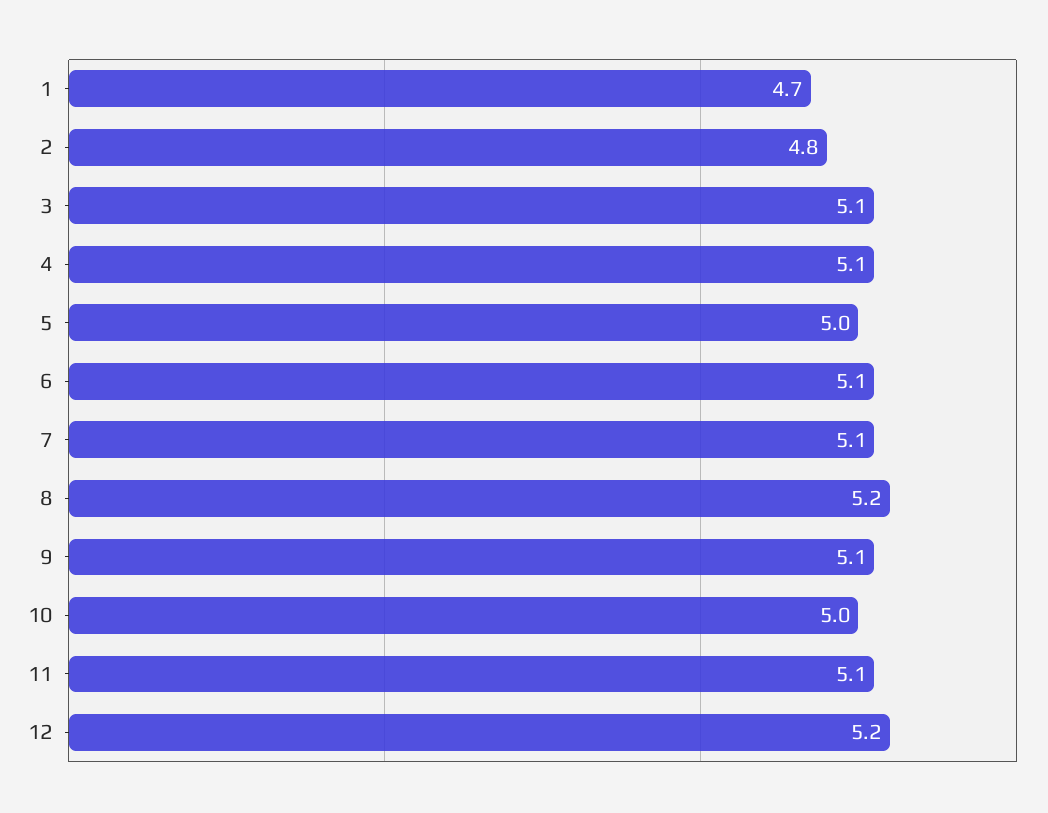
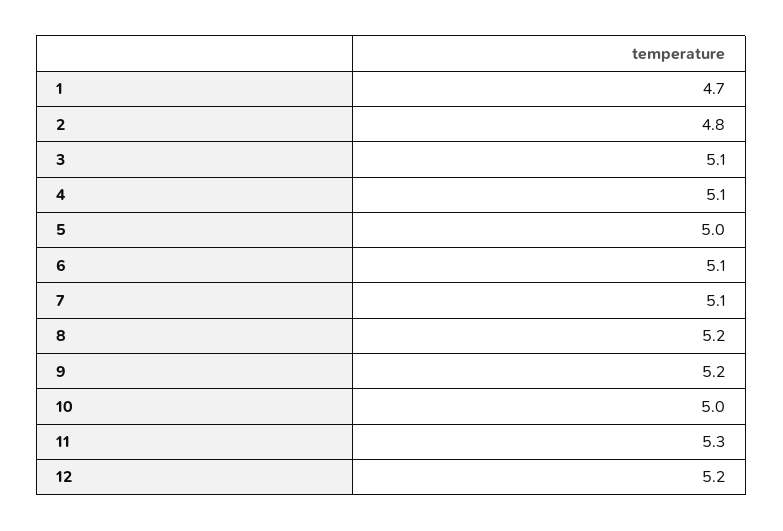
9: 5.1 -> 5.2
11: 5.1 -> 5.3

